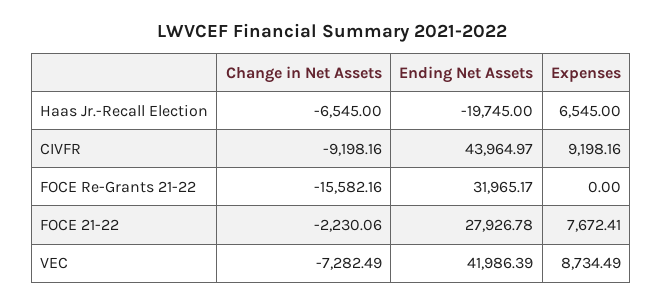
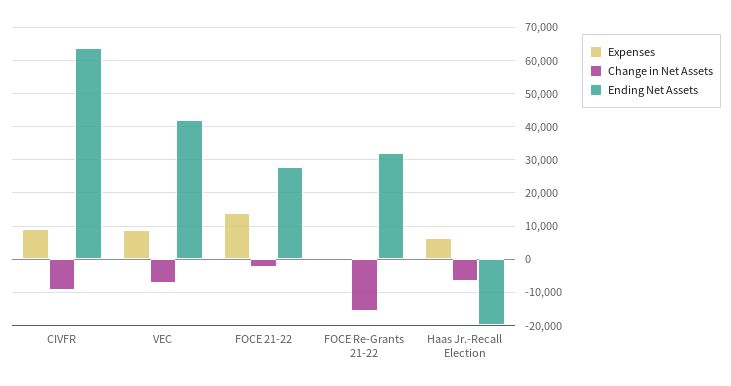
Ending Net Assets, CIVFR: 43964.97 -> 64000
Expenses, FOCE 21-22: 7672.41 -> 14000

